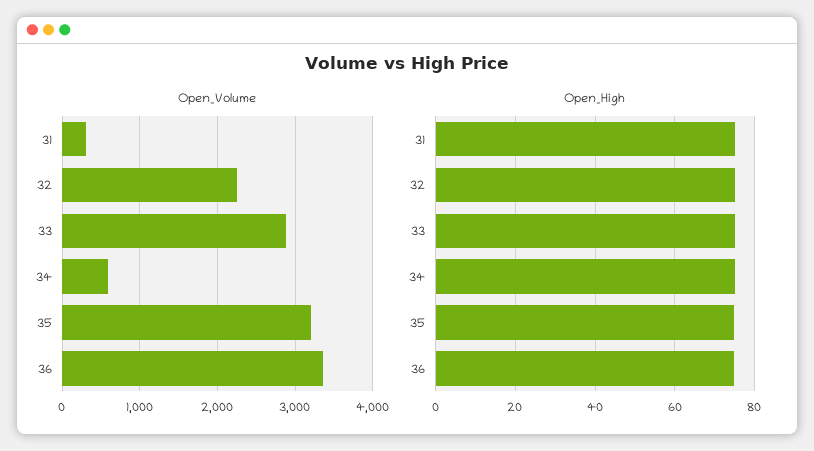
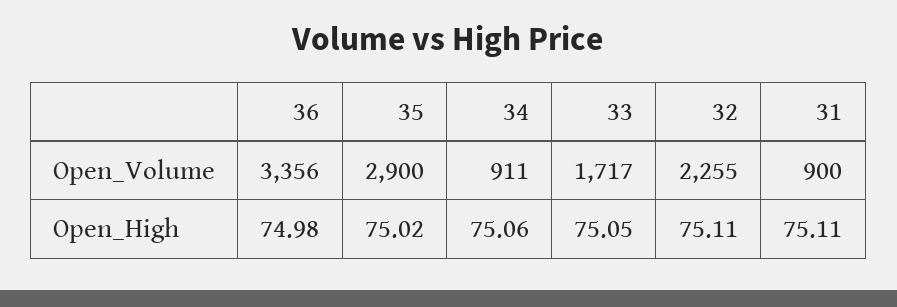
Open_Volume, 31: 300 -> 900
Open_Volume, 33: 2900 -> 1717
Open_Volume, 34: 600 -> 911
Open_Volume, 35: 3200 -> 2900

